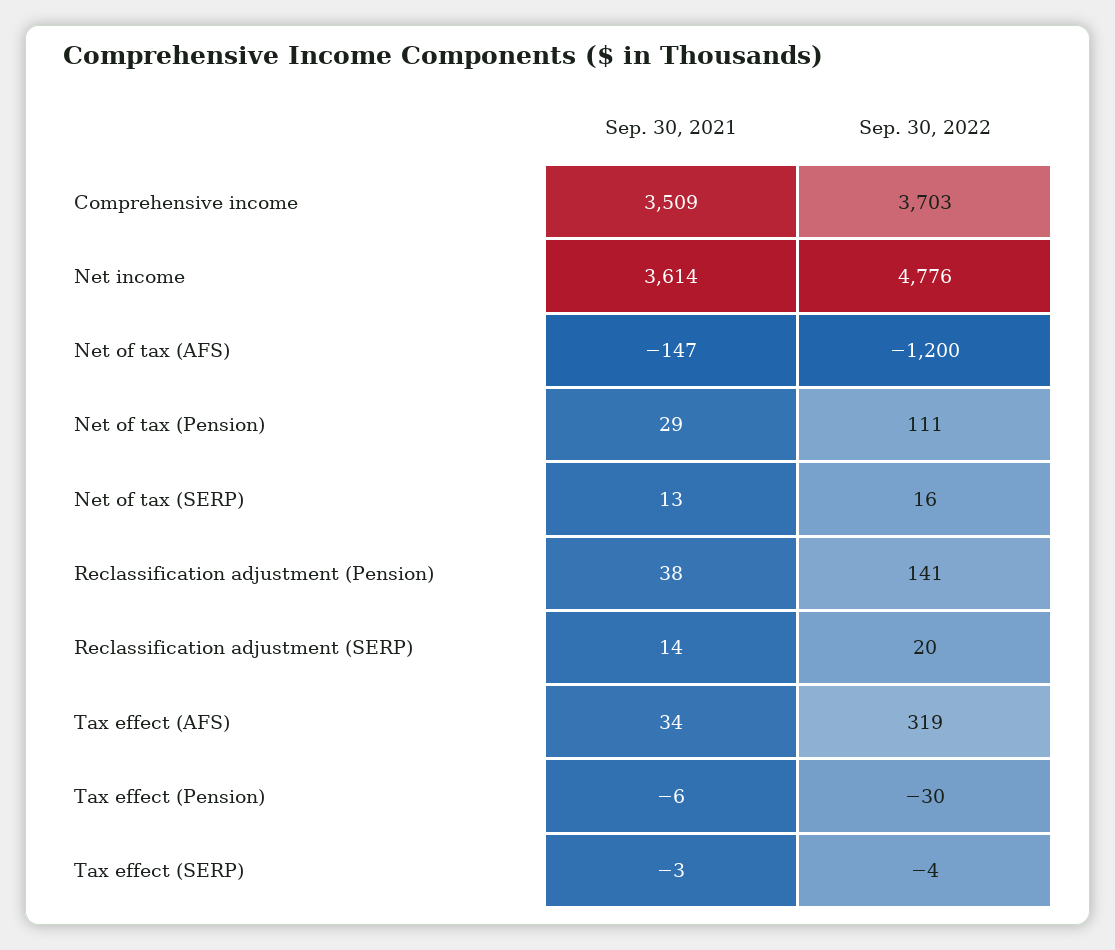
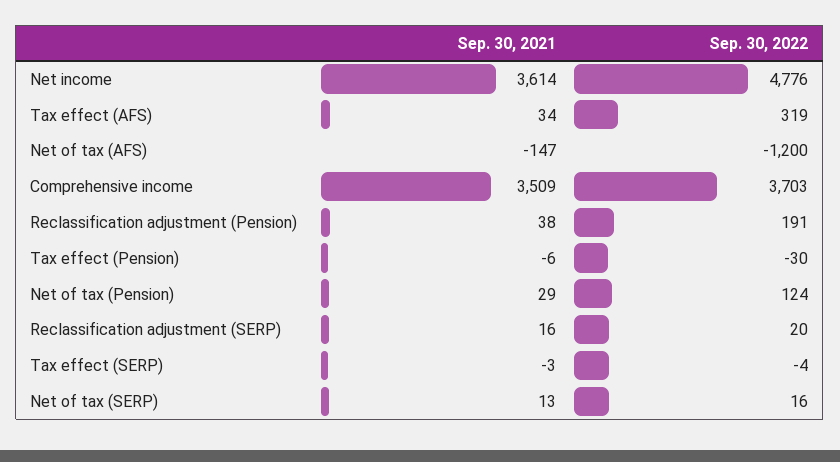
Sep. 30, 2022, Net of tax (Pension): 111 -> 124
Sep. 30, 2022, Reclassification adjustment (Pension): 141 -> 191
Sep. 30, 2021, Reclassification adjustment (SERP): 14 -> 16

